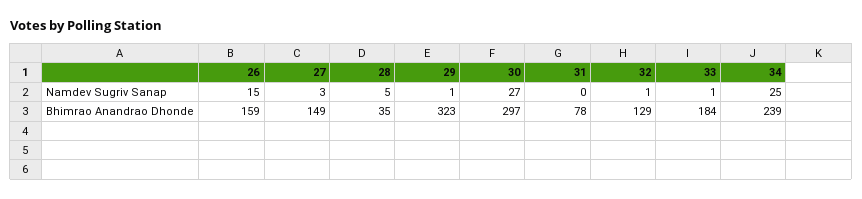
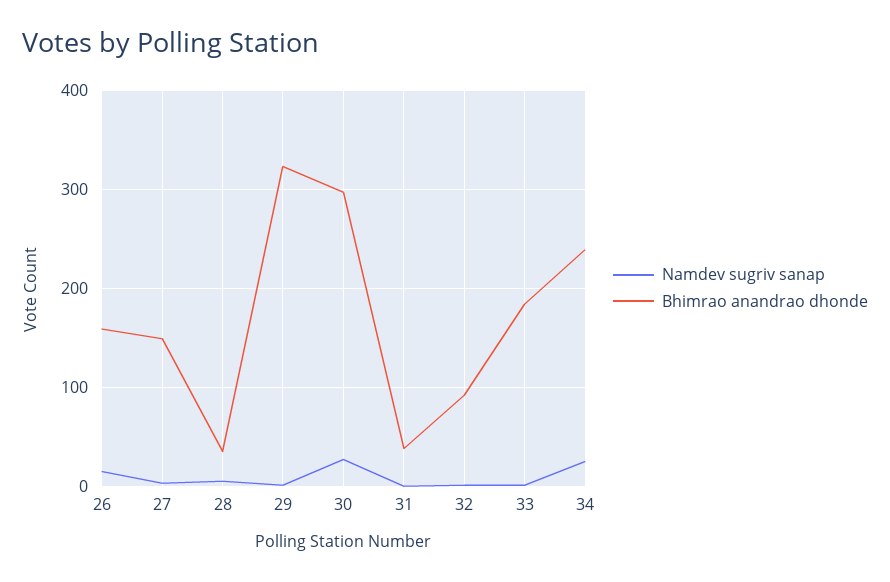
Bhimrao Anandrao Dhonde, 31: 78 -> 40
Bhimrao Anandrao Dhonde, 32: 129 -> 90

